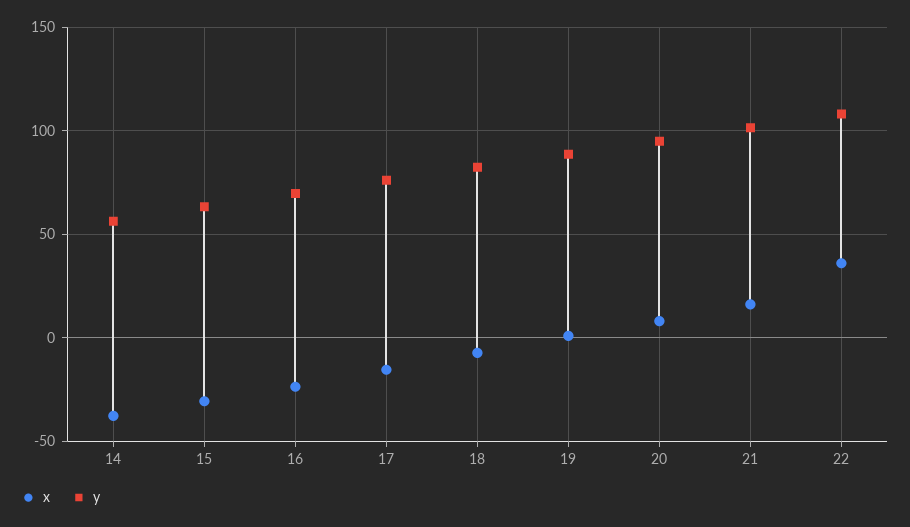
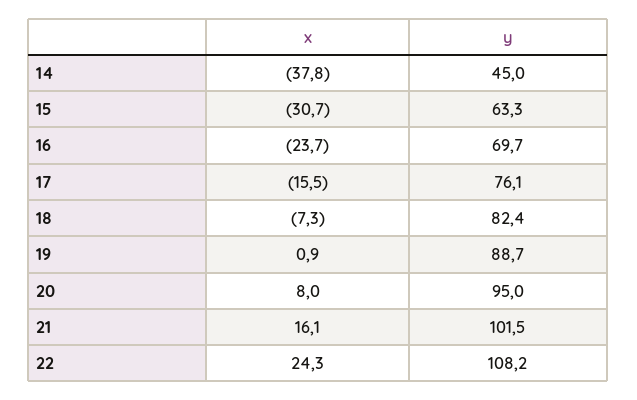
y, 14: 55 -> 45
x, 22: 35 -> 24.3

